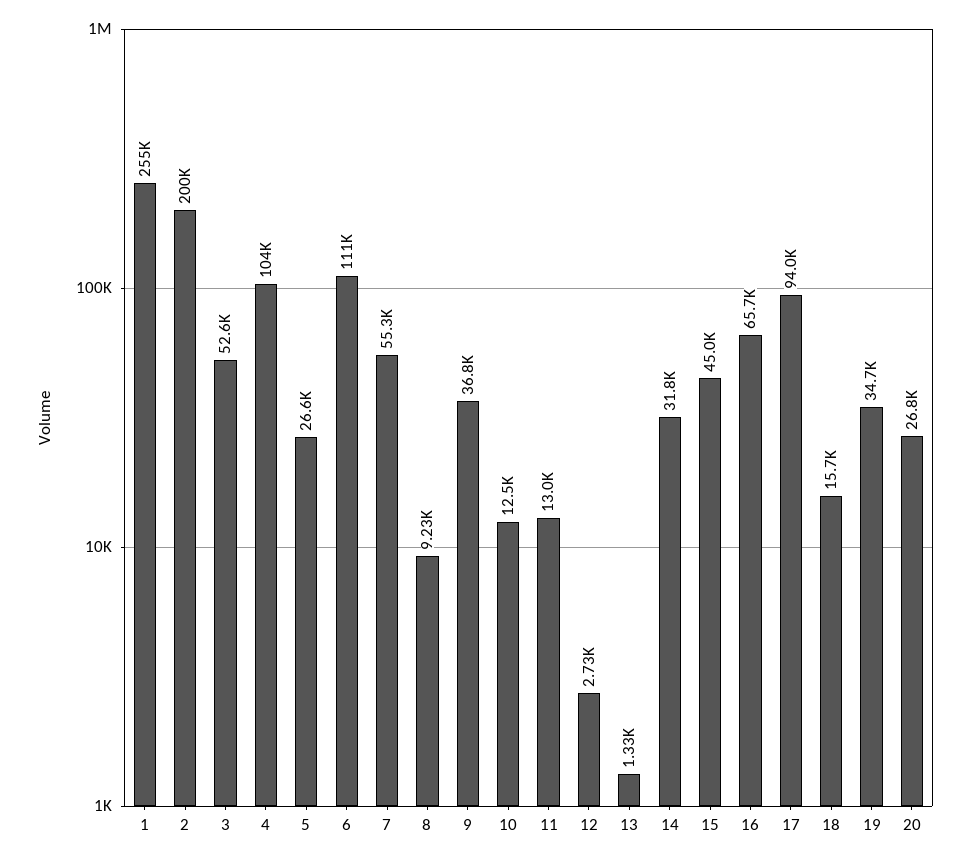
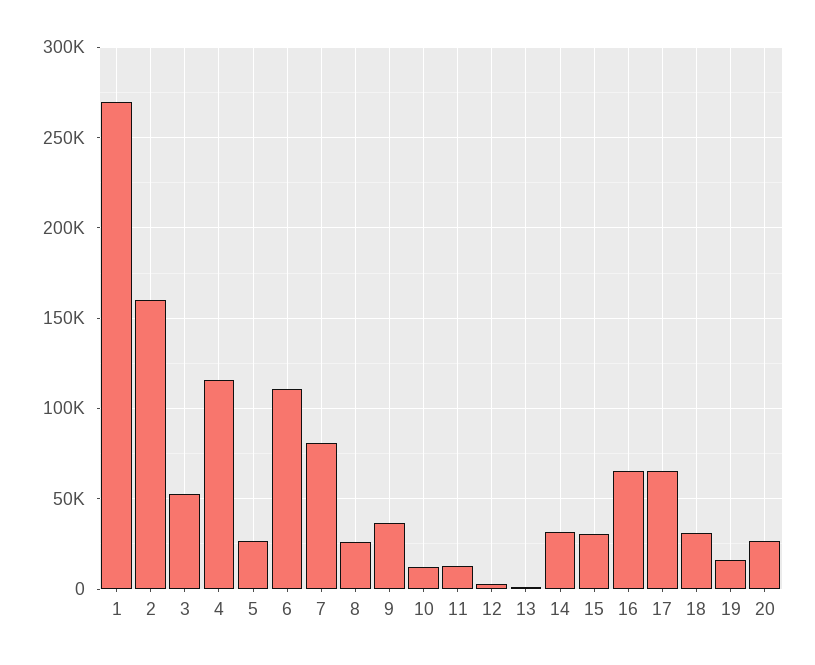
1: 255000 -> 270000
2: 200000 -> 160000
4: 104000 -> 115000
7: 55300 -> 80000
8: 9230 -> 25000
15: 45000 -> 30000
17: 94000 -> 65000
18: 15700 -> 30000
19: 34700 -> 15000

